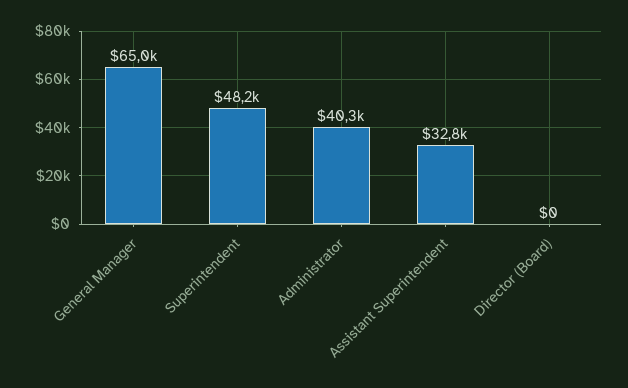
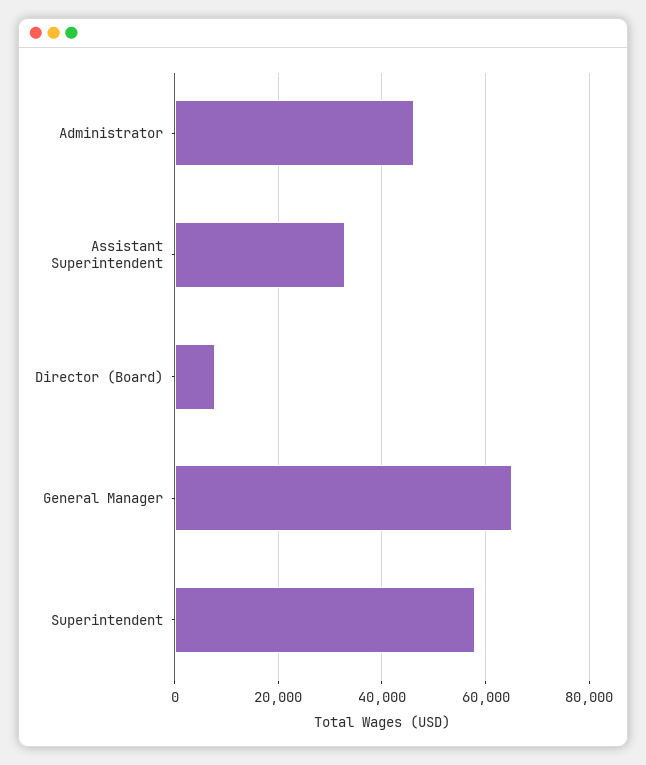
Superintendent: 48200 -> 58000
Administrator: 40300 -> 46000
Director (Board): 0 -> 8000

